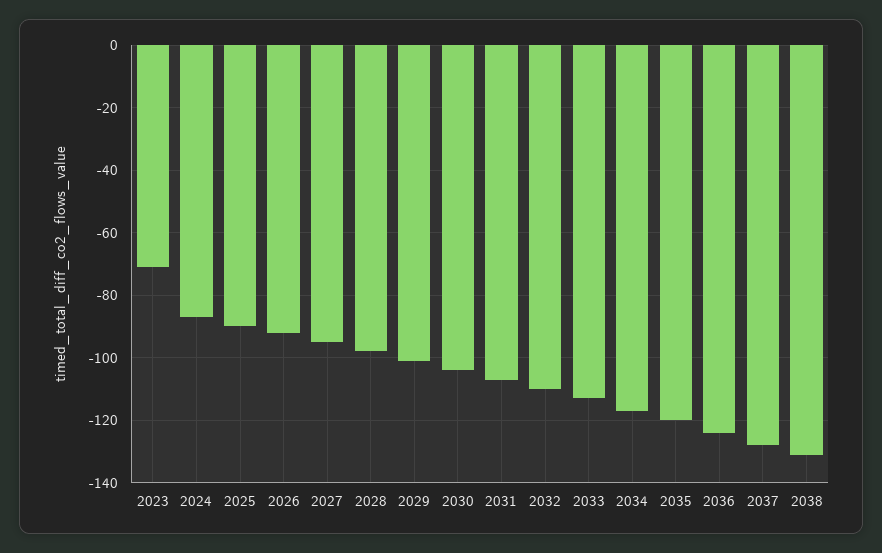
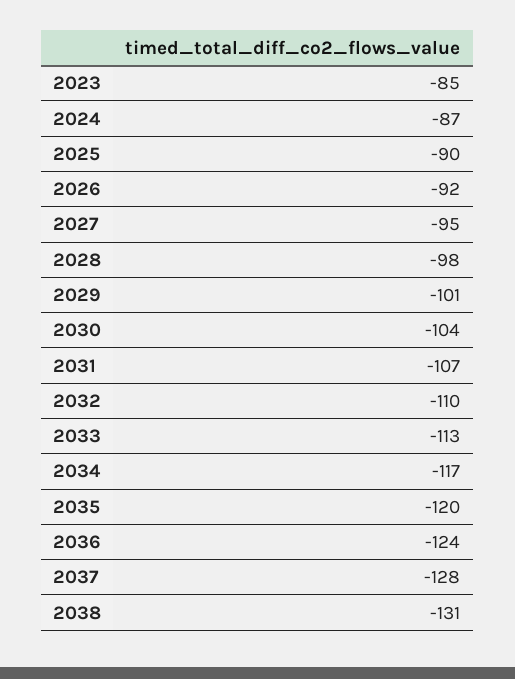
2023: -70 -> -85

